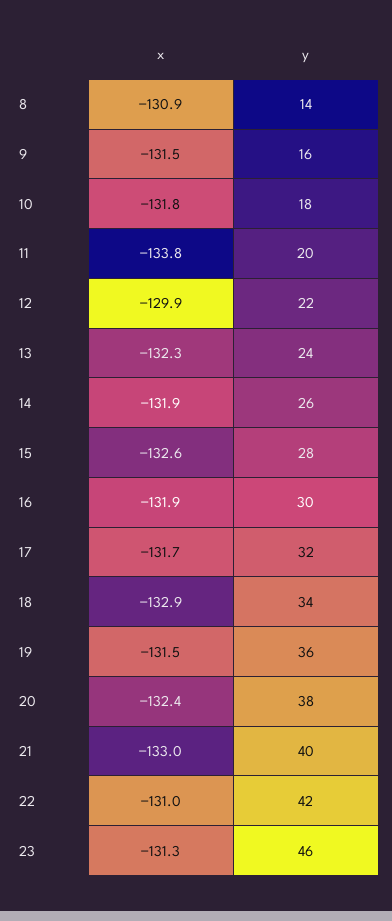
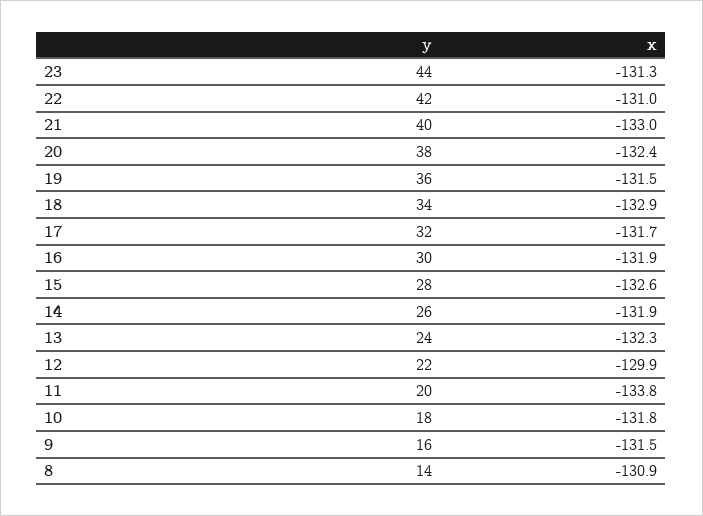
y, 23: 46 -> 44

